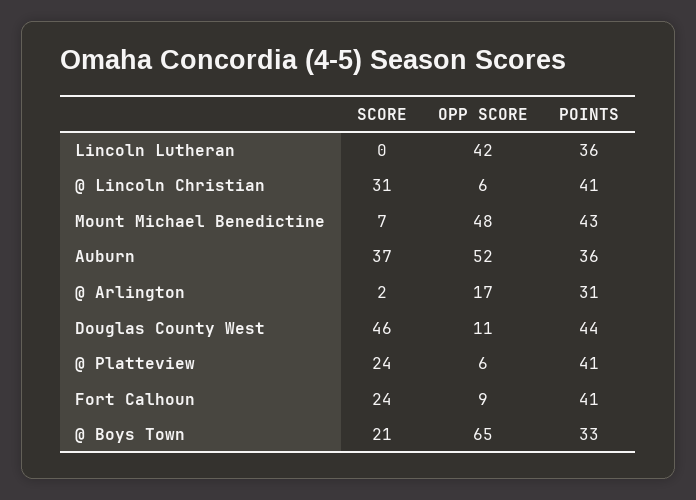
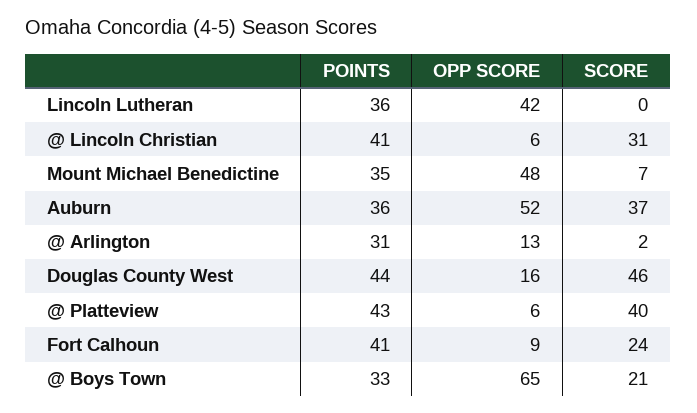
POINTS, Mount Michael Benedictine: 43 -> 35
OPP SCORE, @ Arlington: 17 -> 13
OPP SCORE, Douglas County West: 11 -> 16
SCORE, @ Platteview: 24 -> 40
POINTS, @ Platteview: 41 -> 43

